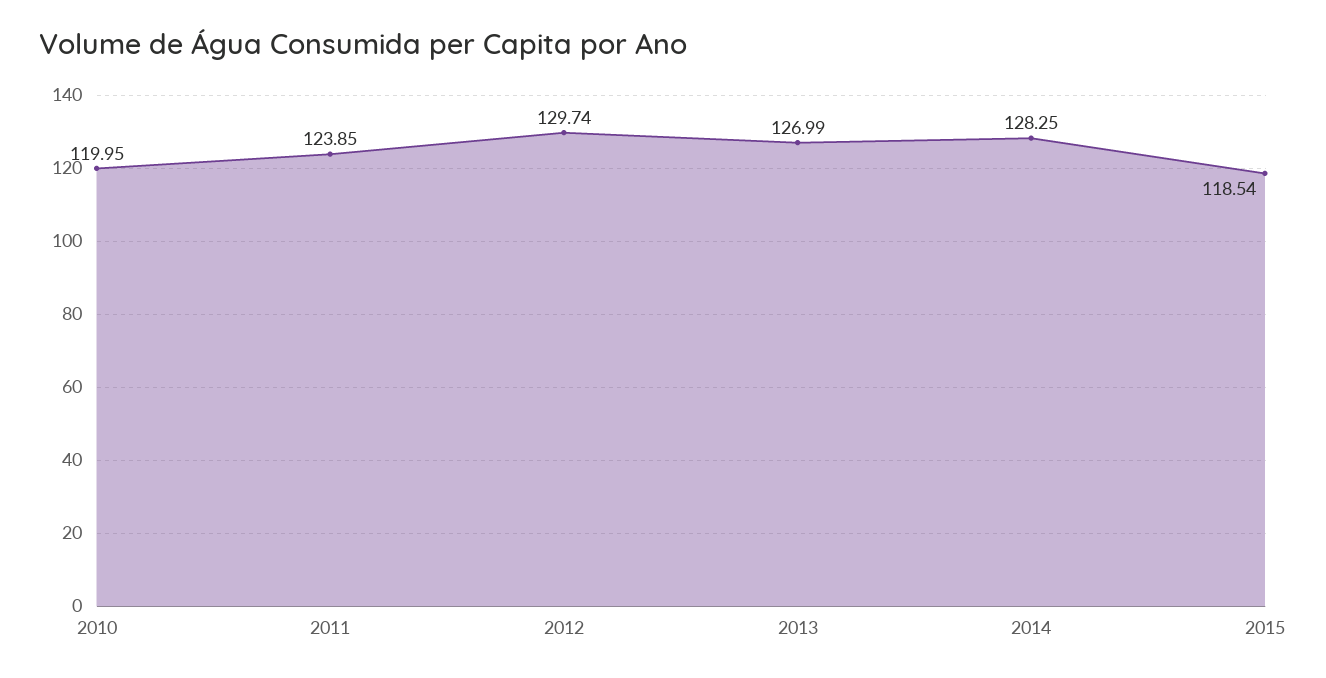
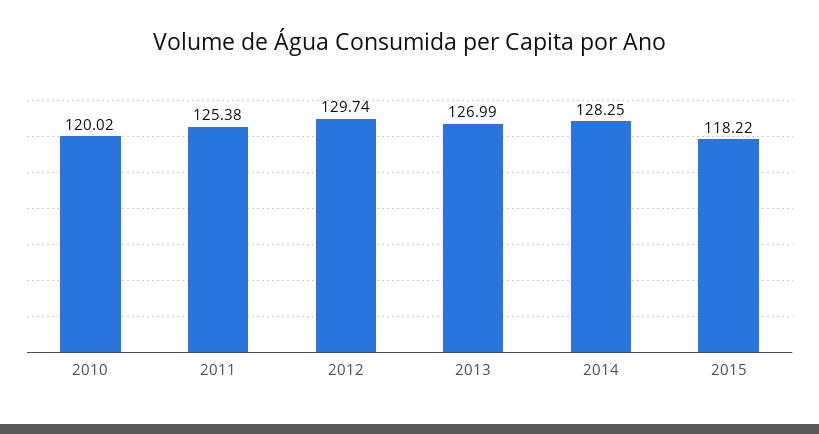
2010: 119.95 -> 120.02
2011: 123.85 -> 125.38
2015: 118.54 -> 118.22

